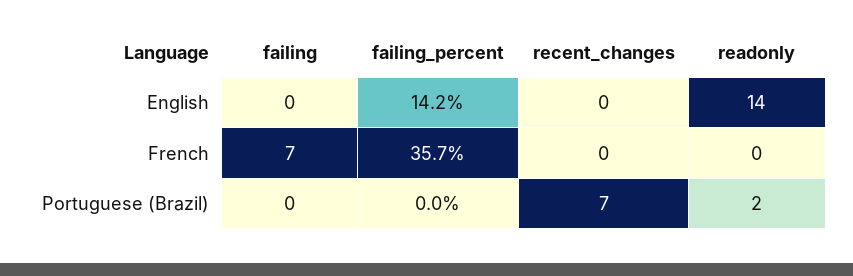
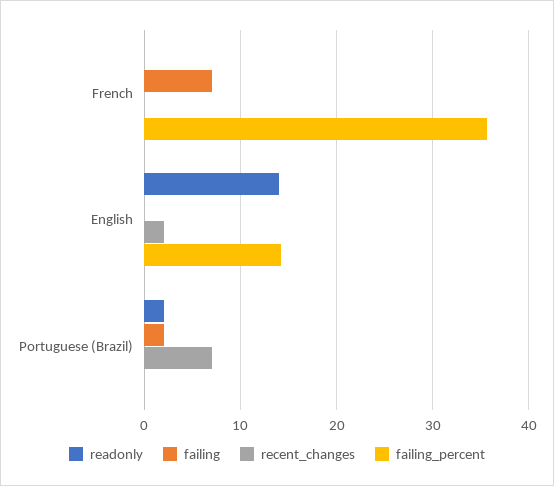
recent_changes, English: 0 -> 2
failing, Portuguese (Brazil): 0 -> 2

